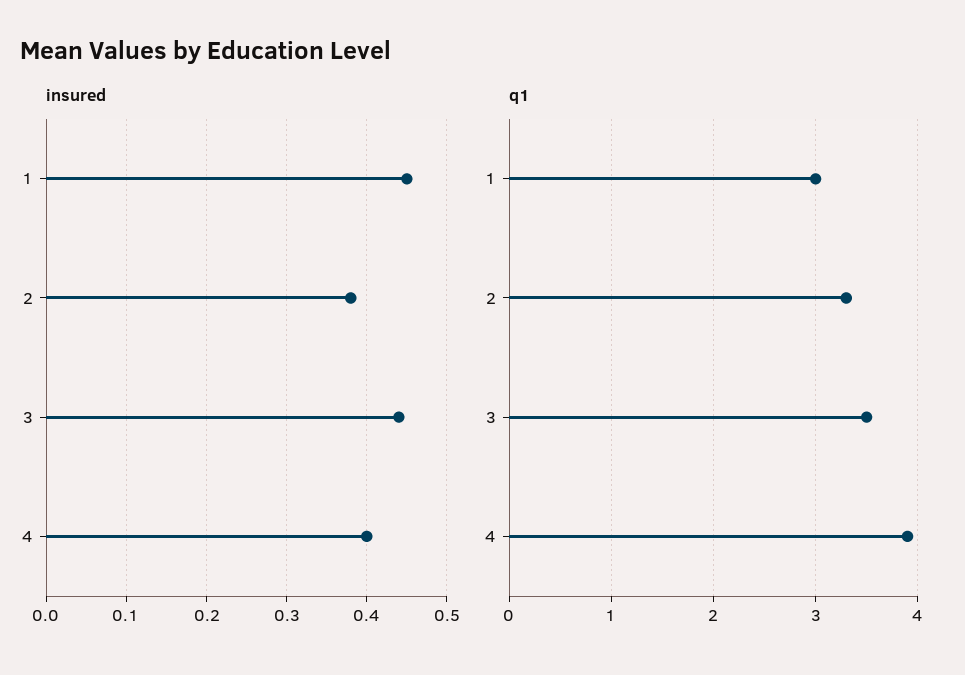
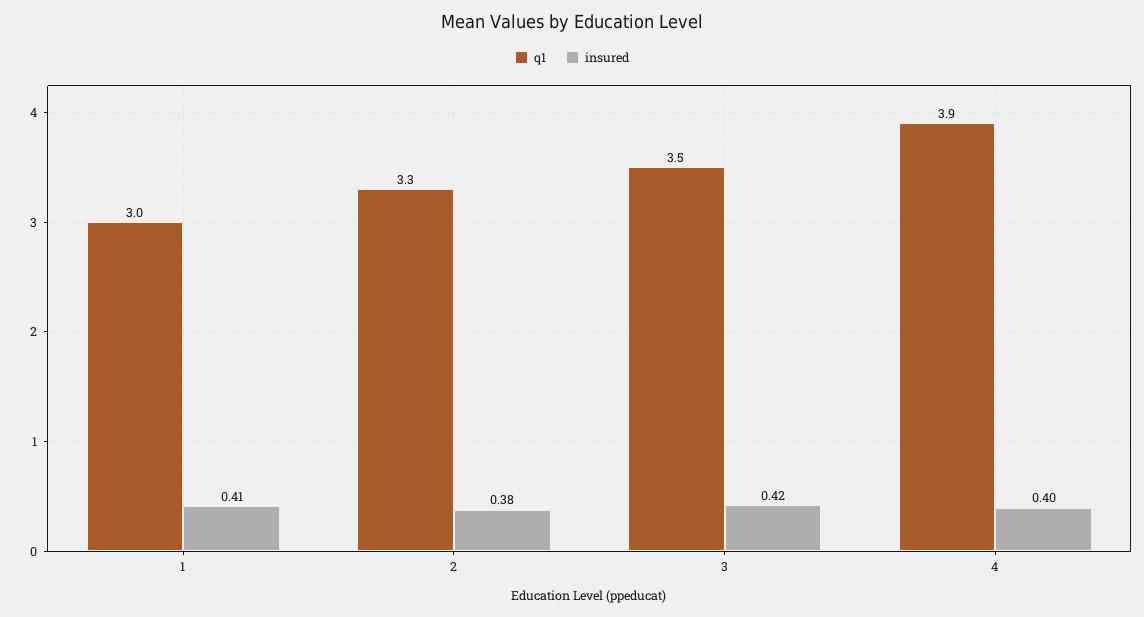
insured, 1: 0.45 -> 0.41
insured, 3: 0.44 -> 0.42

